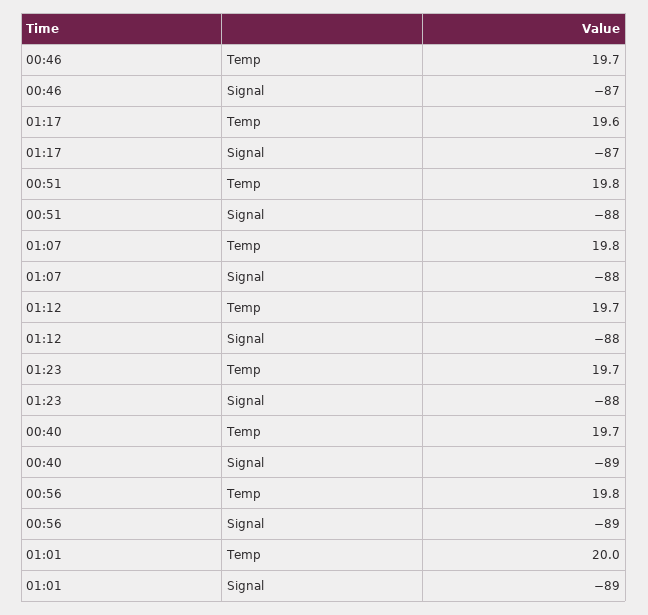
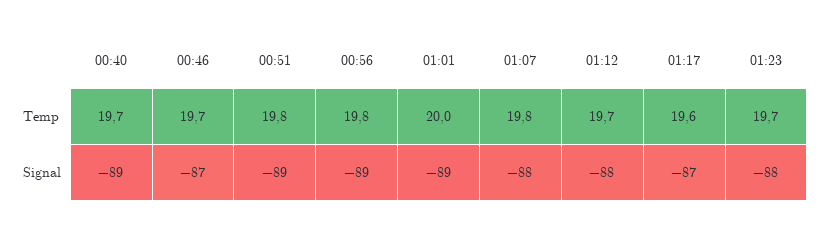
00:51, Signal: -88 -> -89

